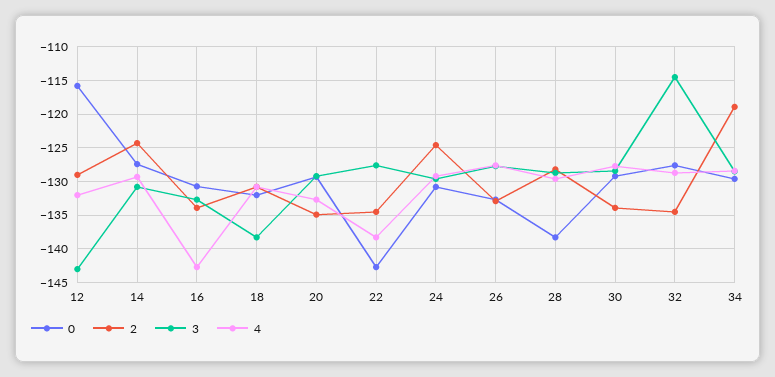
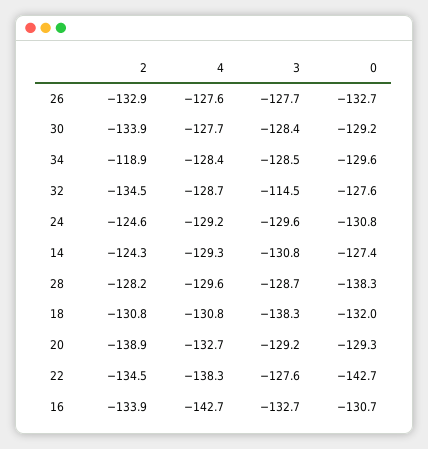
0, 12: -116 -> none
2, 12: -129 -> none
3, 12: -143 -> none
4, 12: -132 -> none
2, 20: -135 -> -138.9

